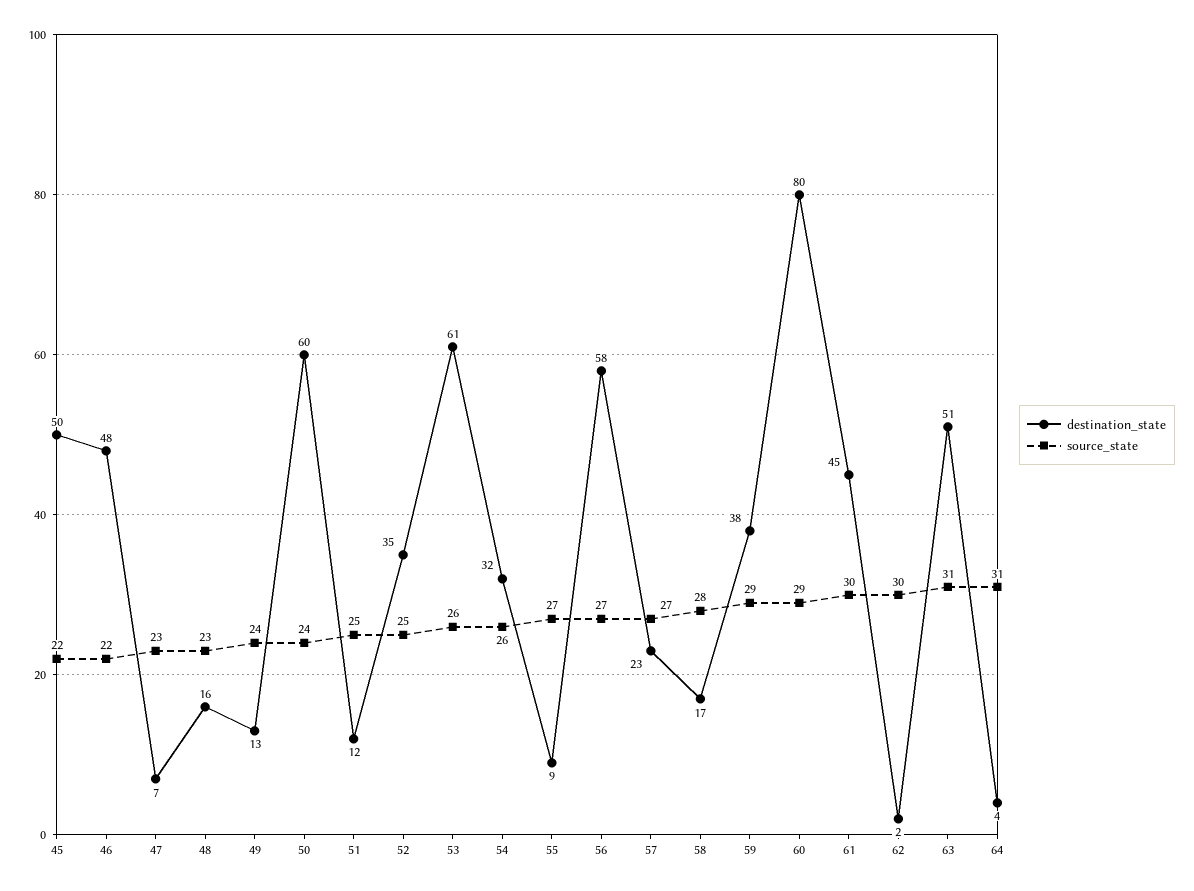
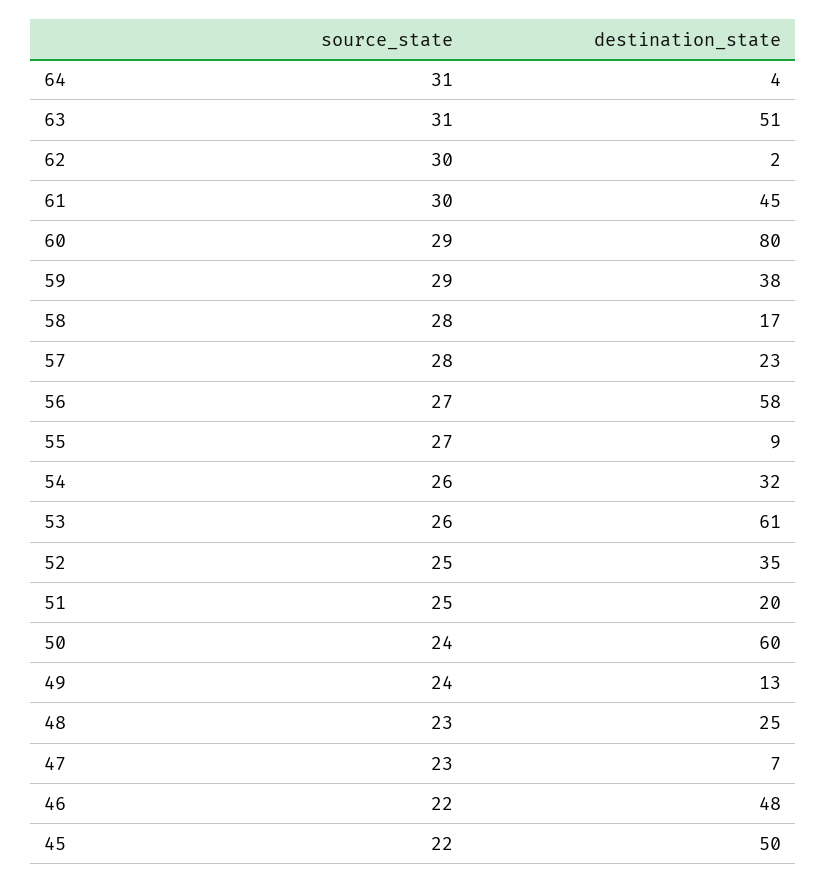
destination_state, 48: 16 -> 25
destination_state, 51: 12 -> 20
source_state, 57: 27 -> 28

